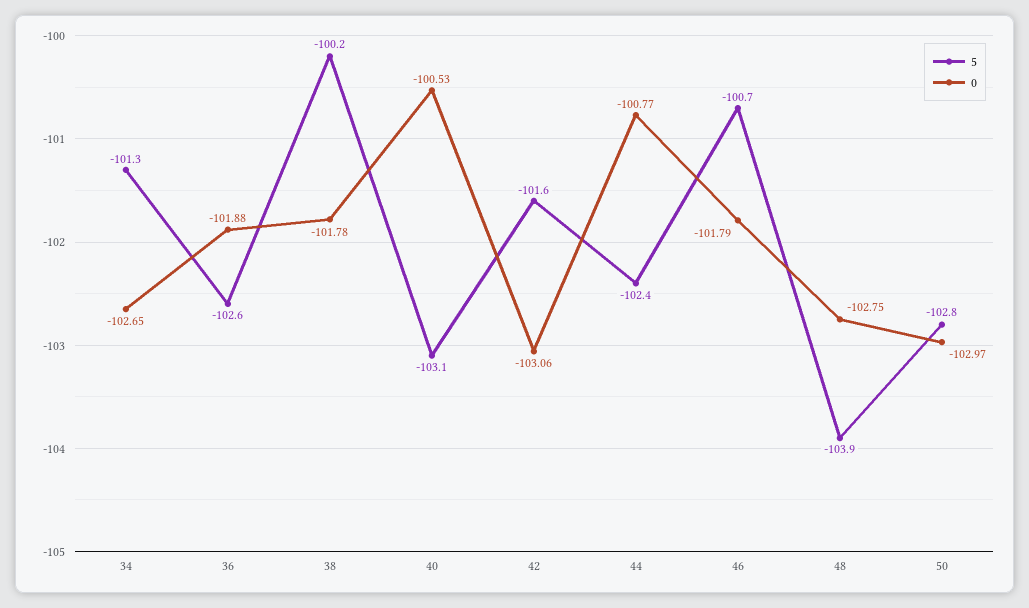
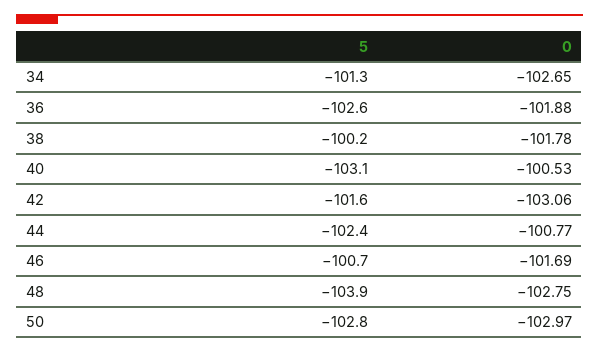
0, 46: -101.79 -> -101.69

